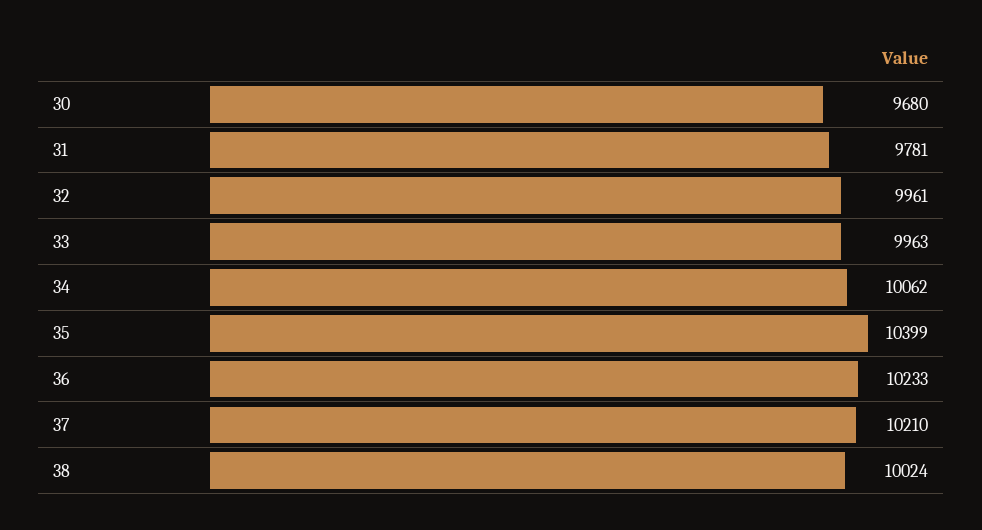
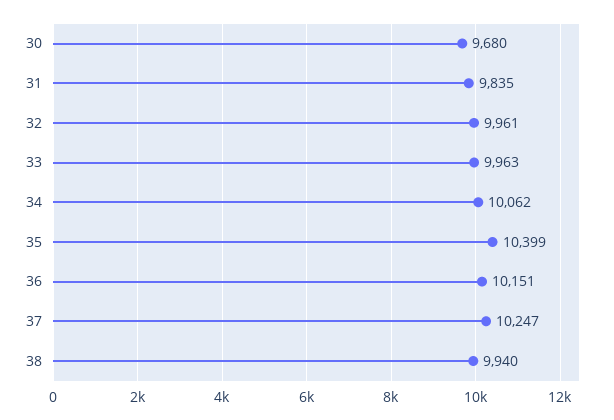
31: 9781 -> 9835
36: 10233 -> 10151
37: 10210 -> 10247
38: 10024 -> 9940

